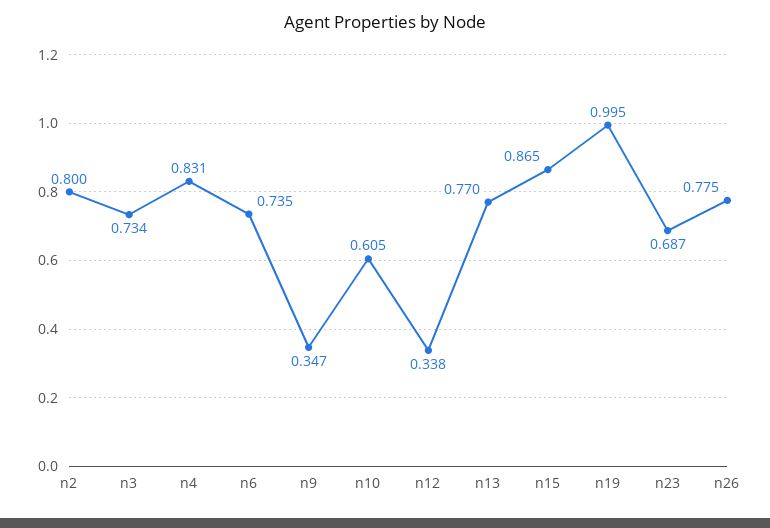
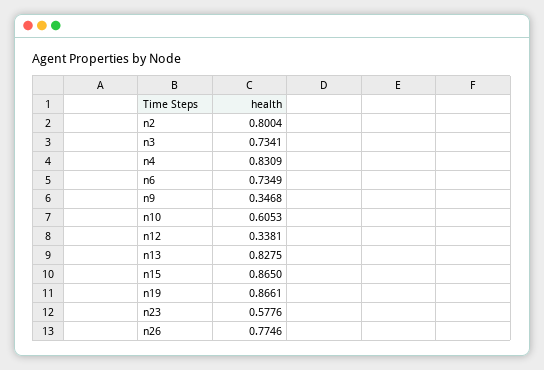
n13: 0.77 -> 0.8275
n19: 0.995 -> 0.8661
n23: 0.687 -> 0.5776

